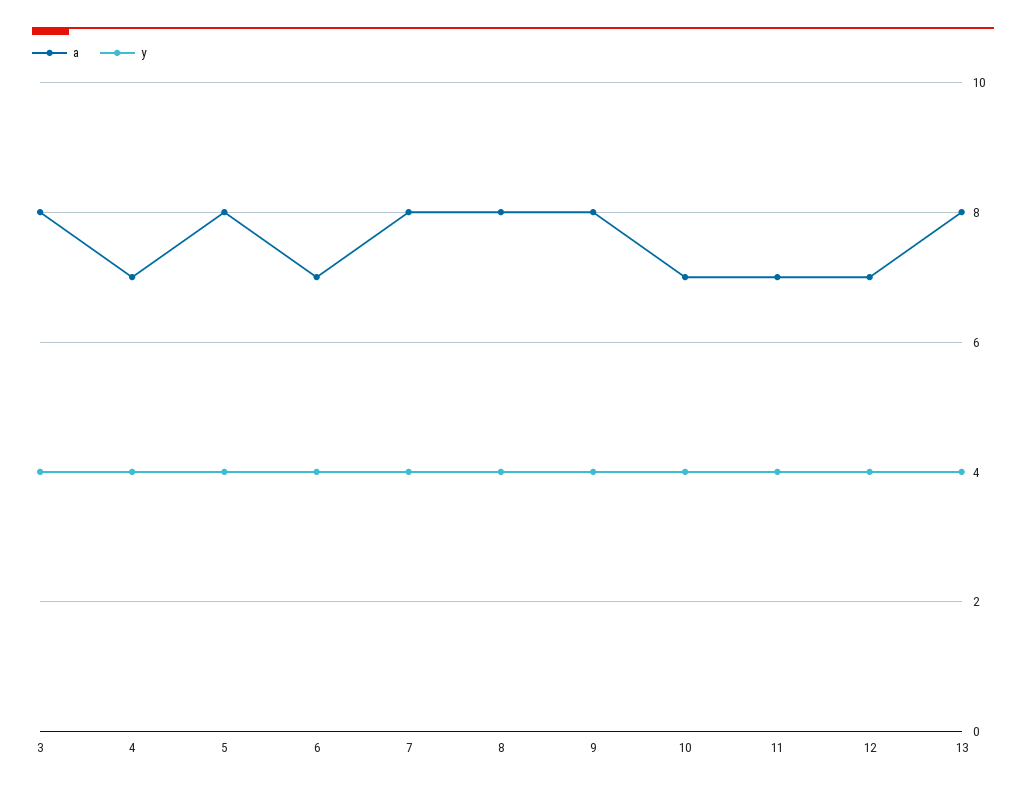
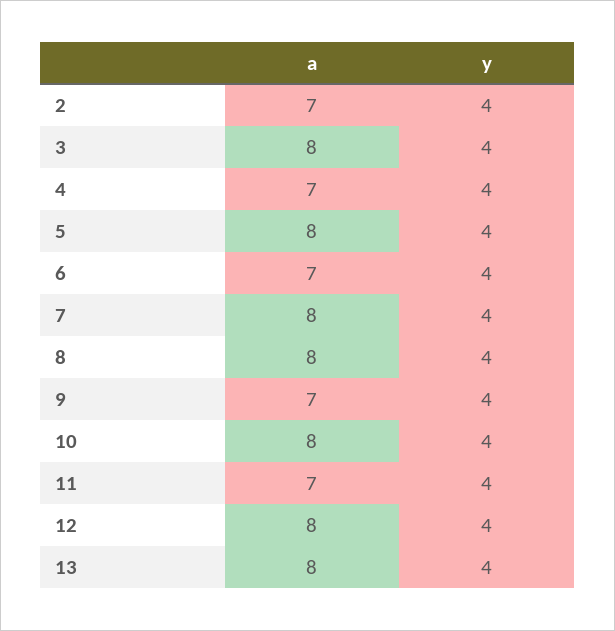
a, 9: 8 -> 7
a, 10: 7 -> 8
a, 12: 7 -> 8
a, 2: none -> 7
y, 2: none -> 4

